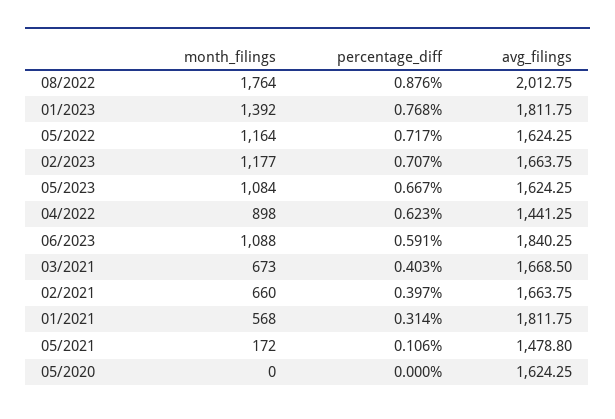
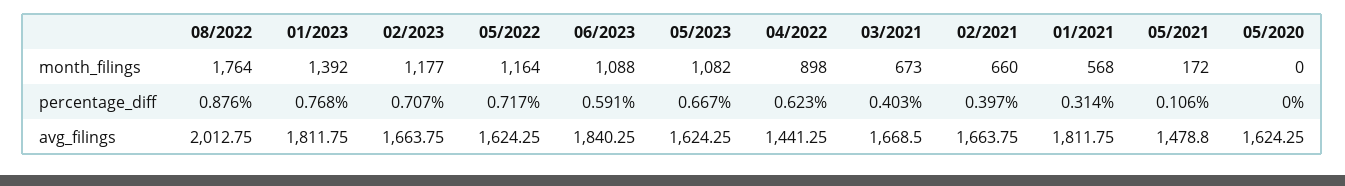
month_filings, 05/2023: 1084 -> 1082

